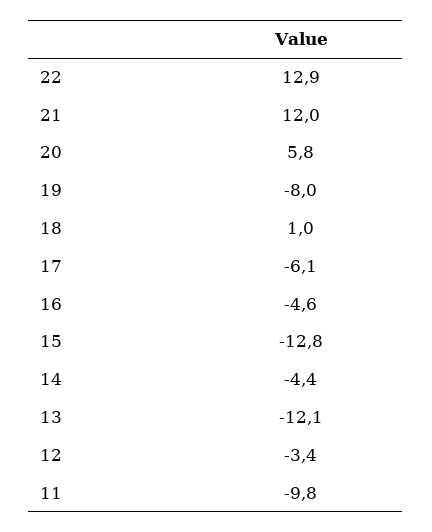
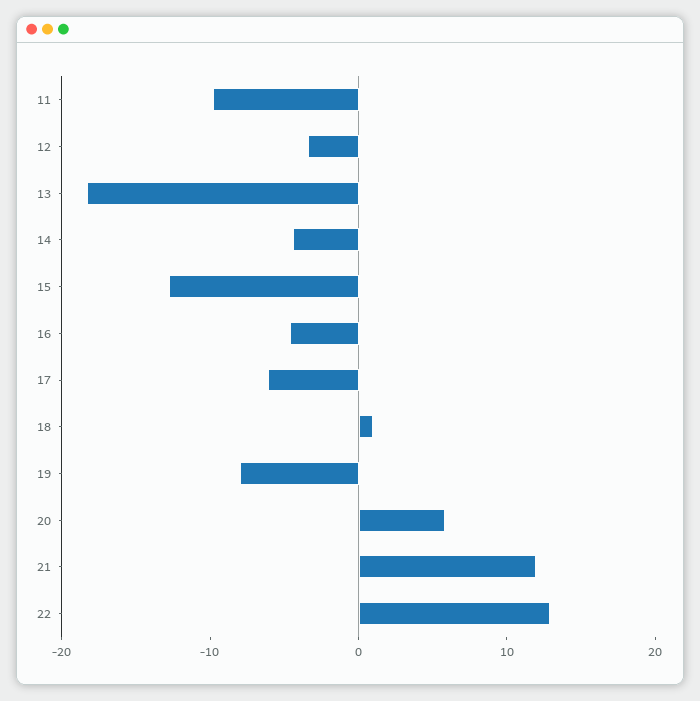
13: -12.1 -> -18

